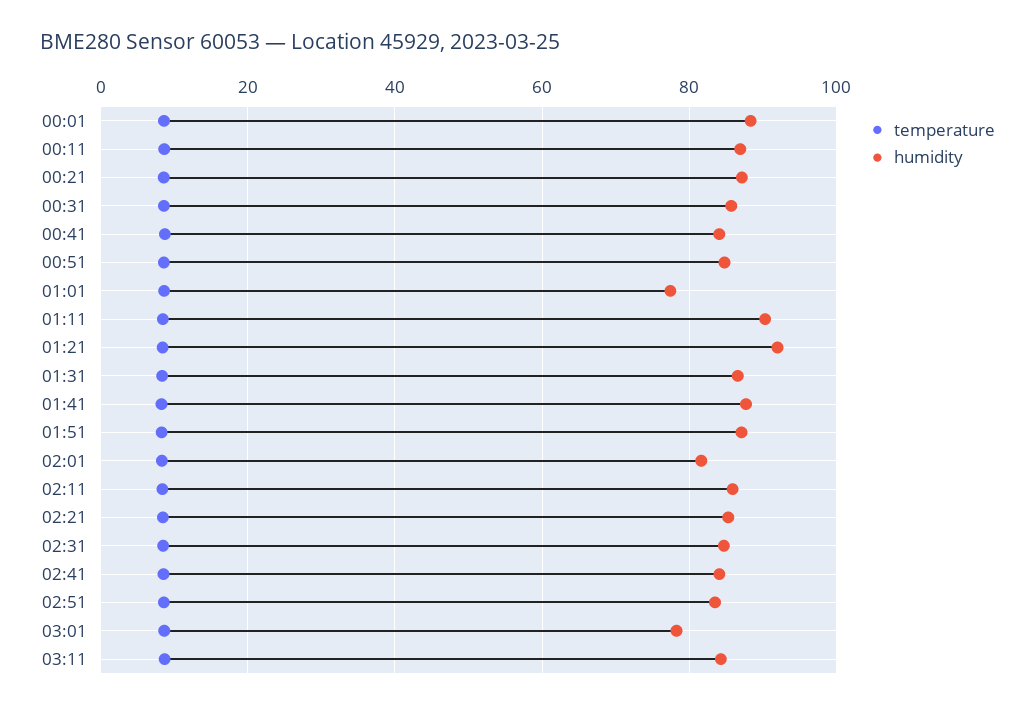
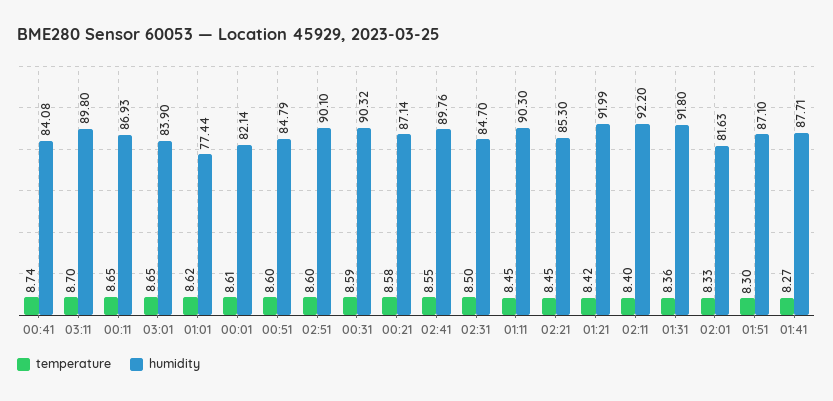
humidity, 00:01: 88 -> 82.14
humidity, 00:31: 86 -> 90.32
humidity, 01:31: 86 -> 91.8
humidity, 02:11: 86 -> 92.2
humidity, 02:41: 84 -> 89.76
humidity, 02:51: 84 -> 90.1
humidity, 03:01: 78 -> 83.9
humidity, 03:11: 84 -> 89.8

